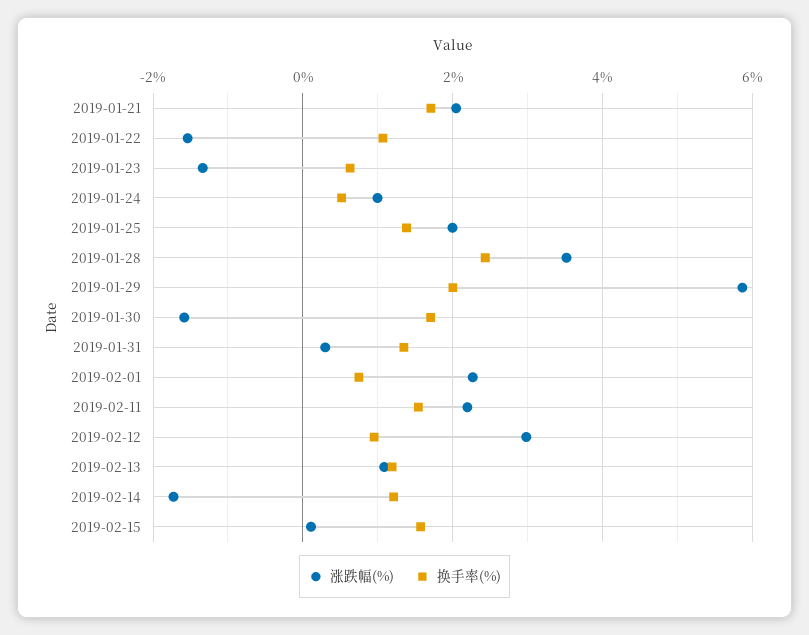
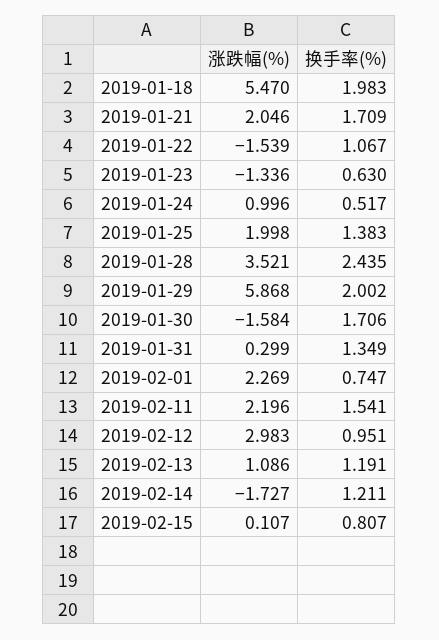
换手率(%), 2019-02-15: 1.6 -> 0.807
涨跌幅(%), 2019-01-18: none -> 5.47
换手率(%), 2019-01-18: none -> 1.983

